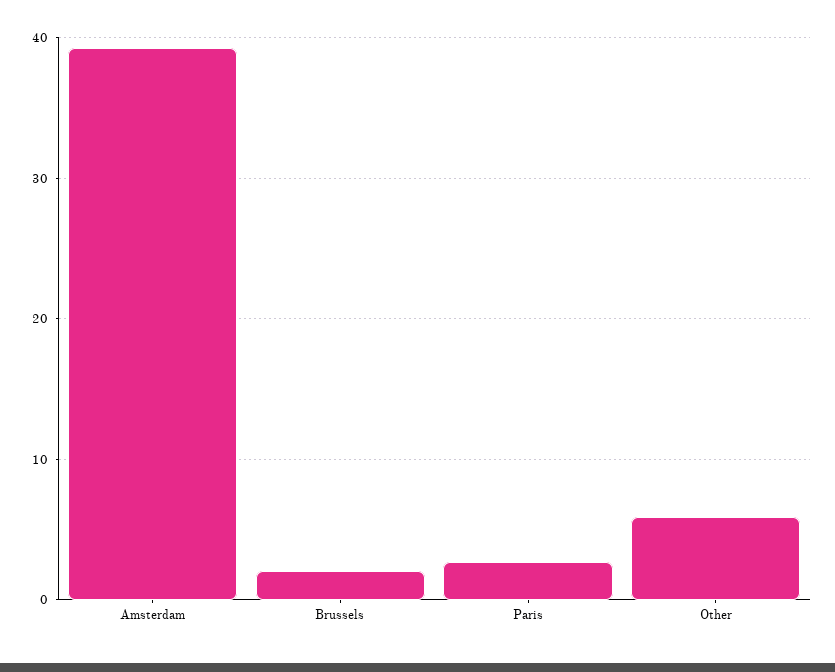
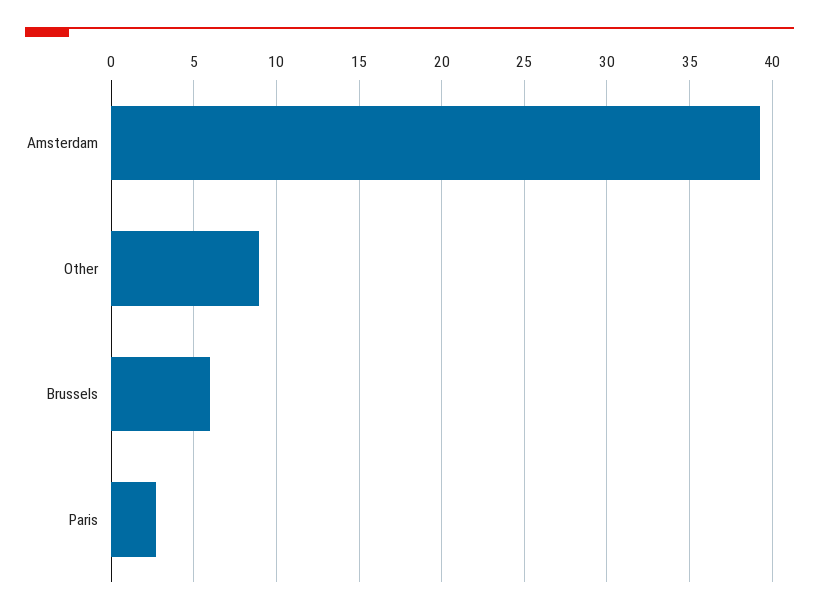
Brussels: 2 -> 6
Other: 6 -> 9

